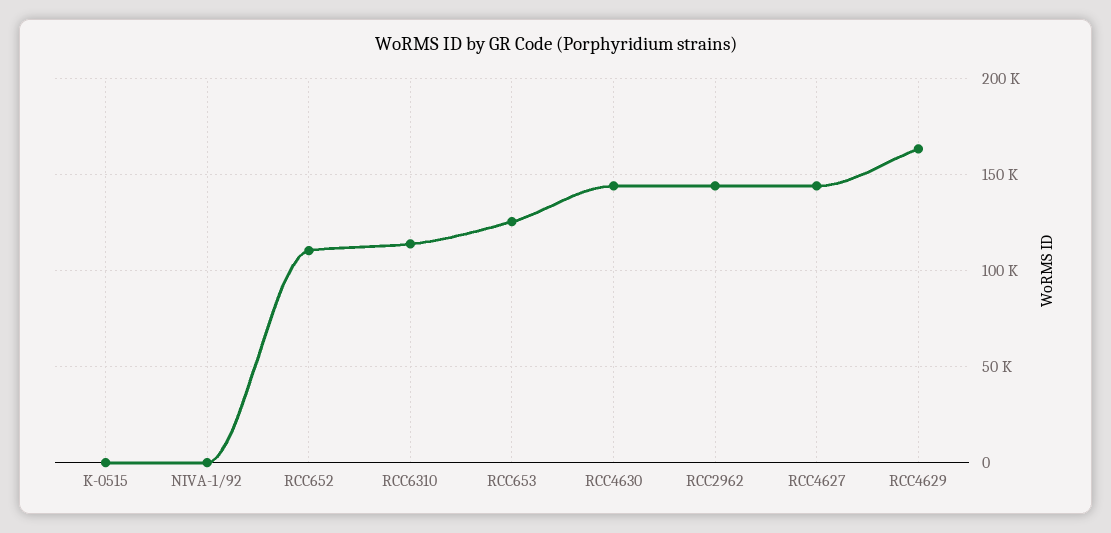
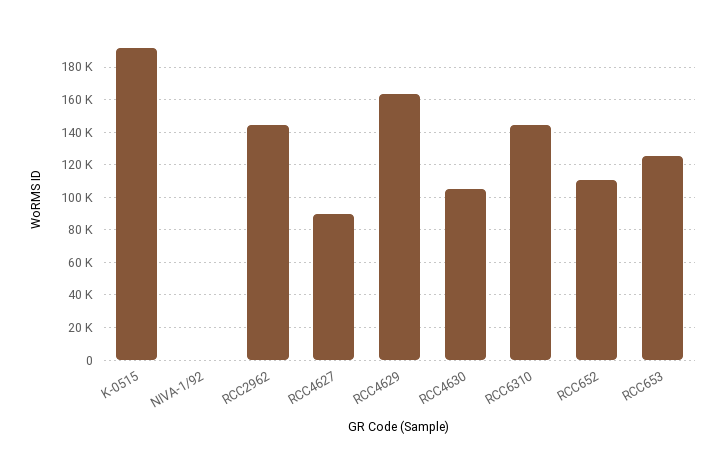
K-0515: 0 -> 190000
RCC6310: 115000 -> 145000
RCC4630: 145000 -> 105000
RCC4627: 145000 -> 90000

